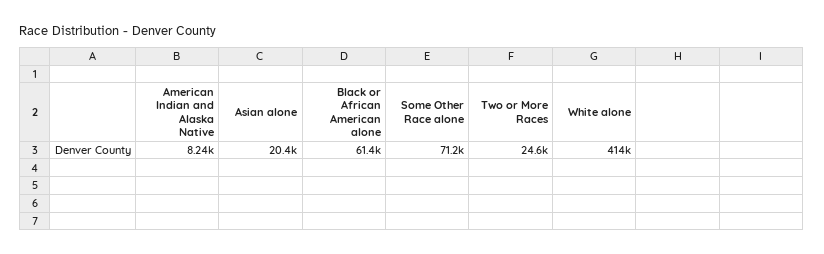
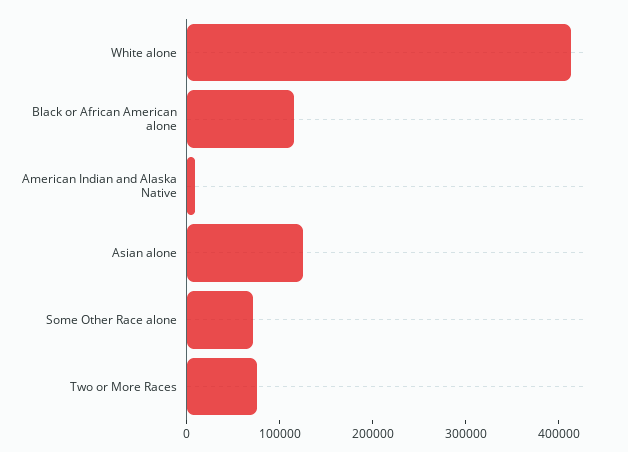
Asian alone: 20400 -> 120000
Black or African American alone: 61400 -> 120000
Two or More Races: 24600 -> 80000

